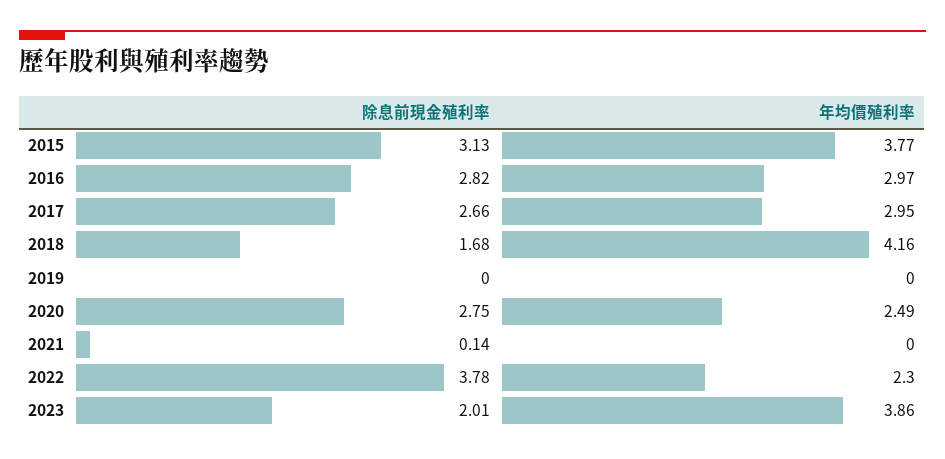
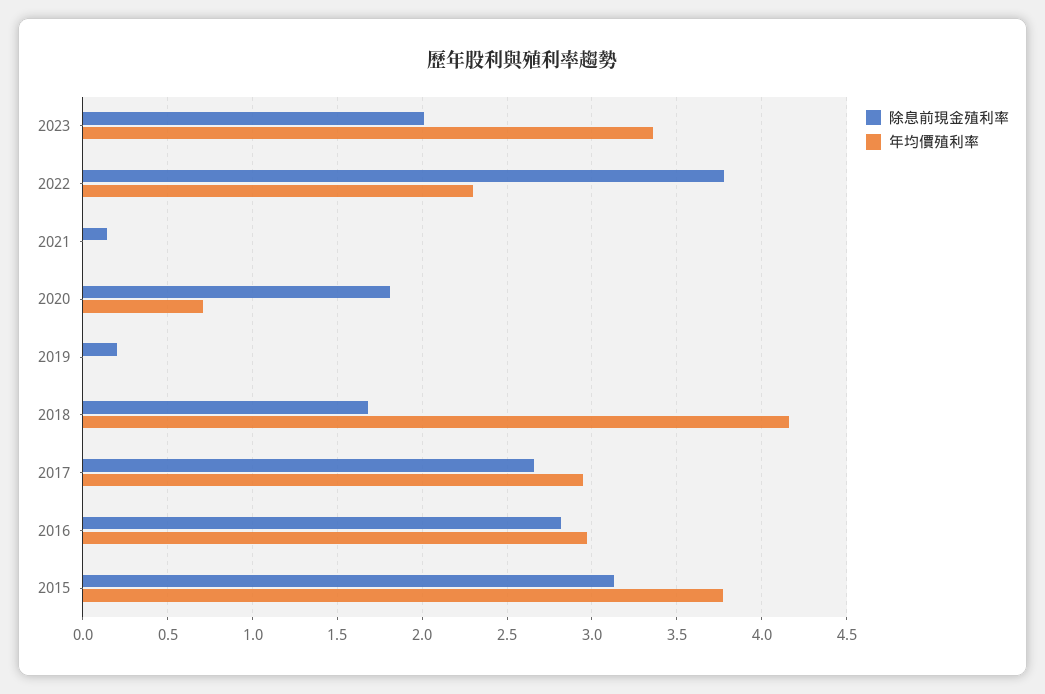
除息前現金殖利率, 2019: 0 -> 0.2
除息前現金殖利率, 2020: 2.75 -> 1.8
年均價殖利率, 2020: 2.49 -> 0.7
年均價殖利率, 2023: 3.86 -> 3.35

